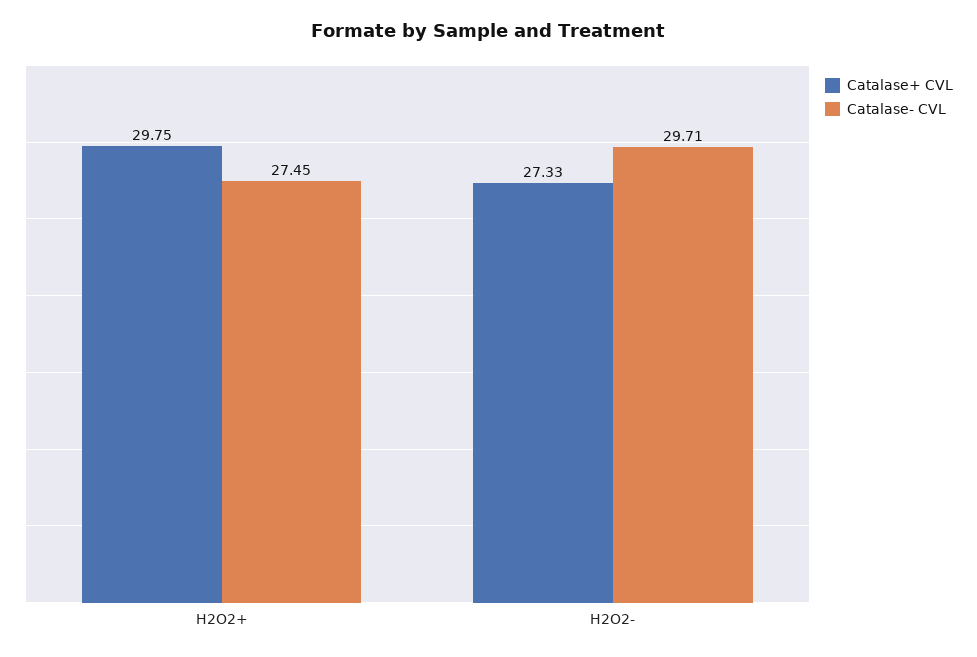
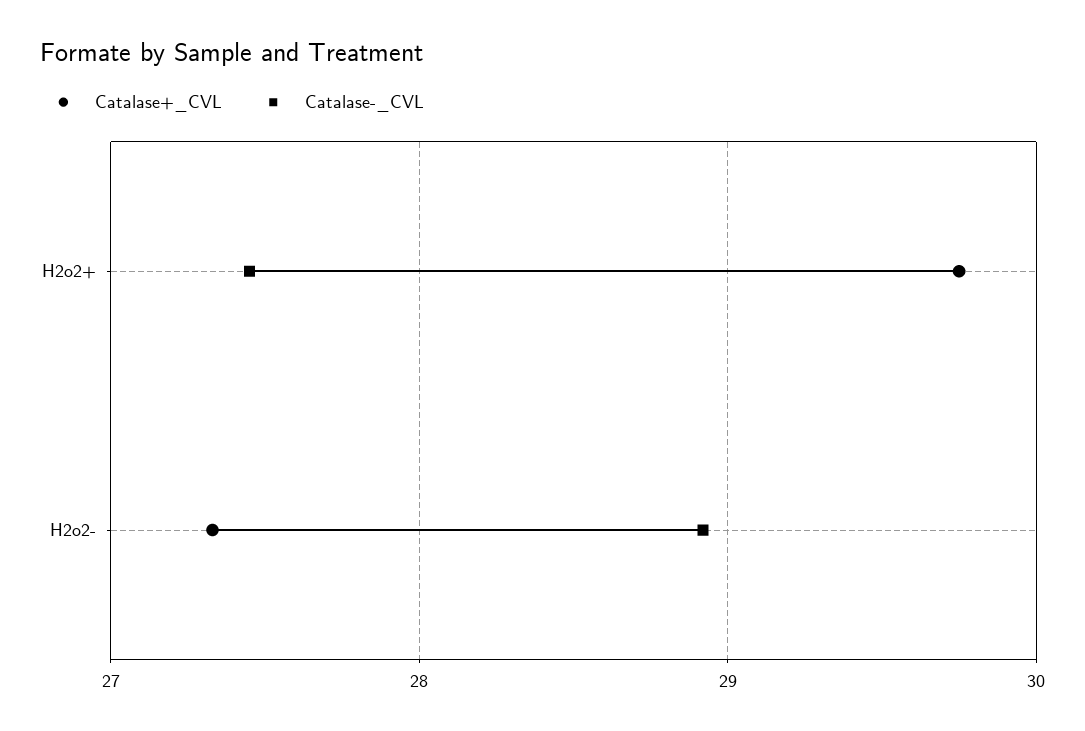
Catalase- CVL, H2O2-: 29.71 -> 28.9

